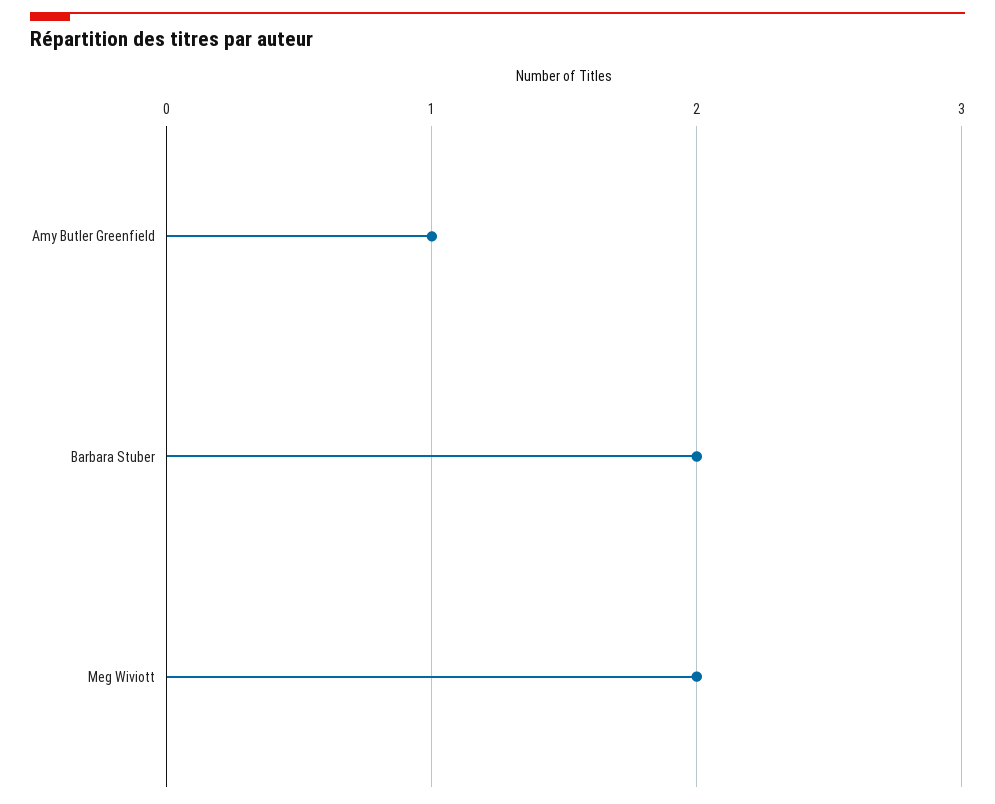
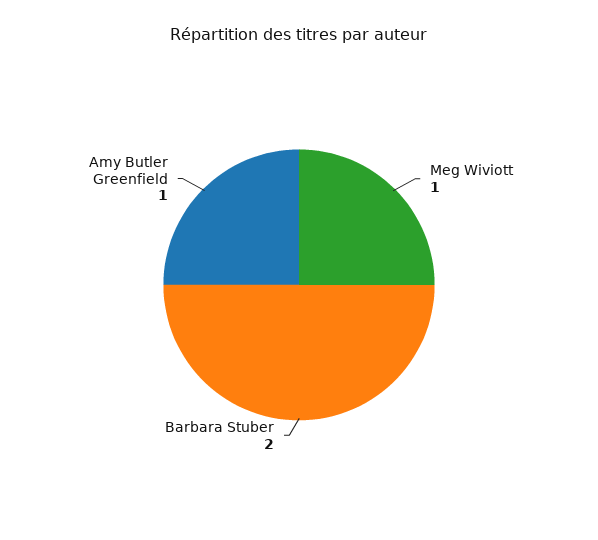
Meg Wiviott: 2 -> 1

